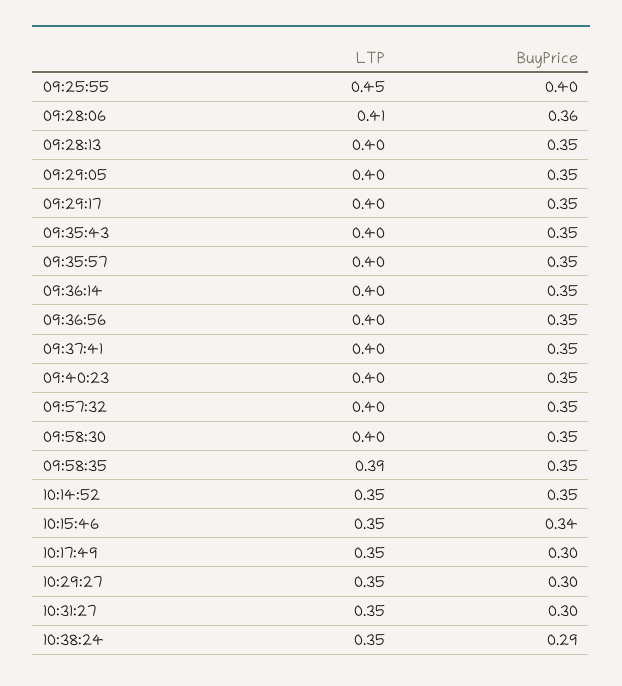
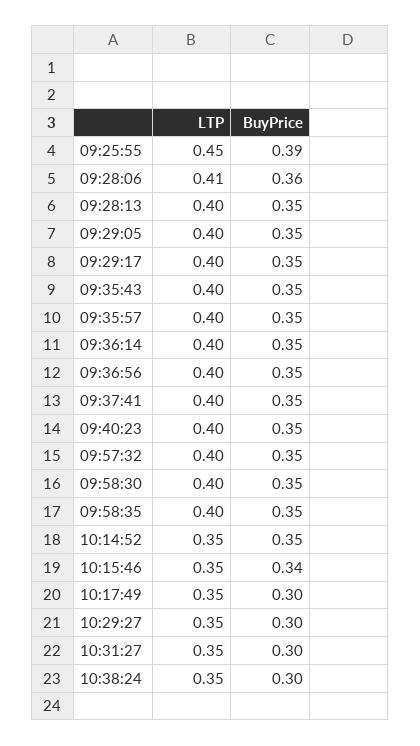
BuyPrice, 09:25:55: 0.4 -> 0.39
LTP, 09:58:35: 0.39 -> 0.4
BuyPrice, 10:38:24: 0.29 -> 0.3

